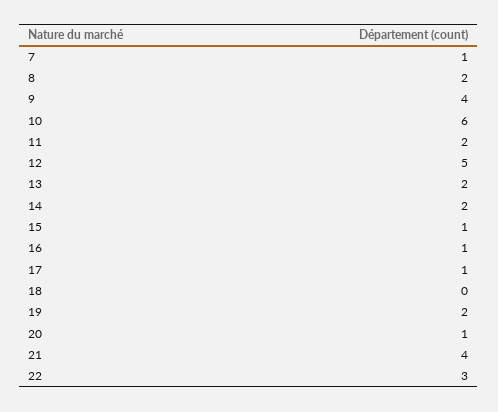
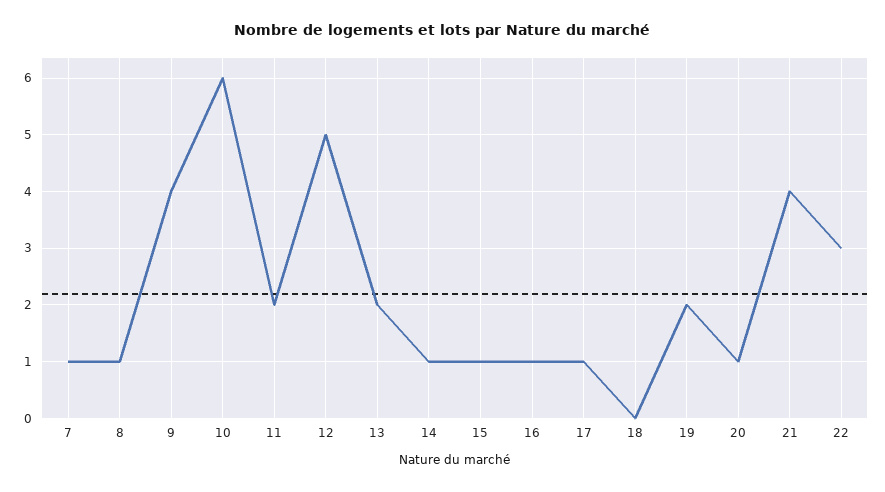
8: 2 -> 1
14: 2 -> 1

